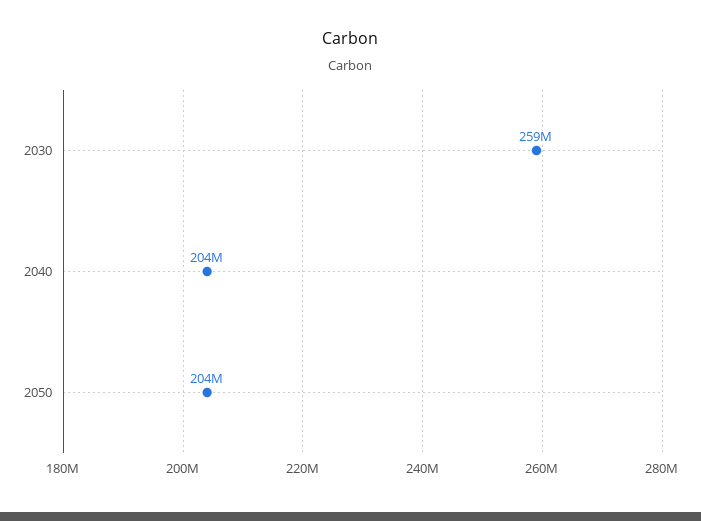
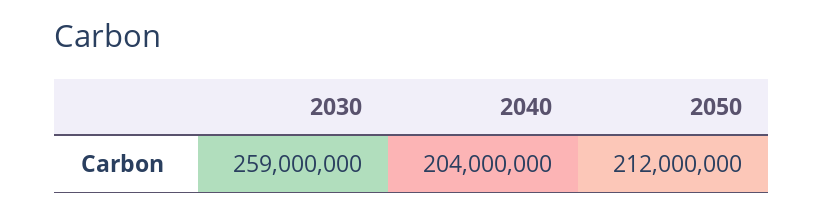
2050: 204000000 -> 212000000

